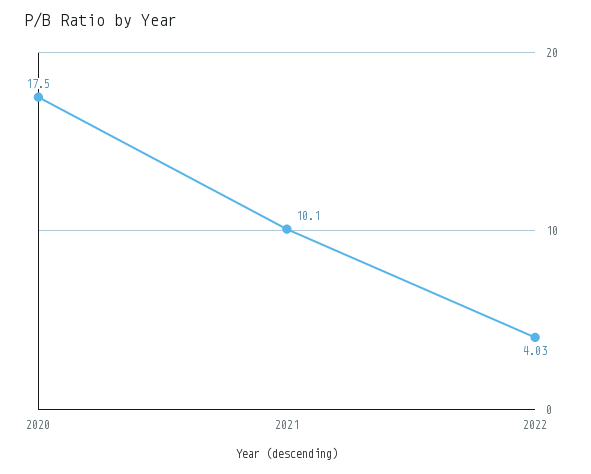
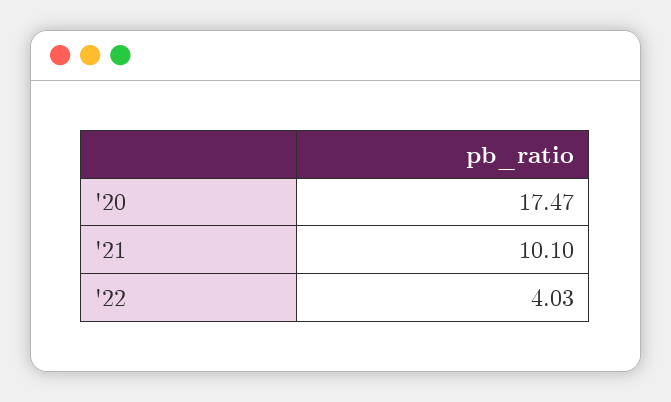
2020: 17.5 -> 17.47

